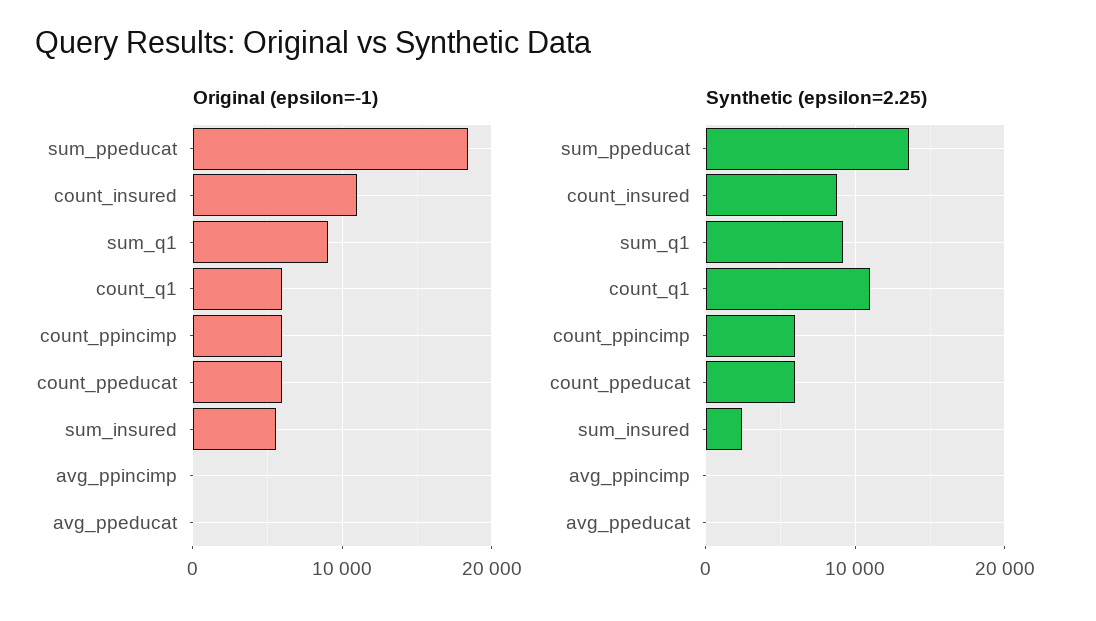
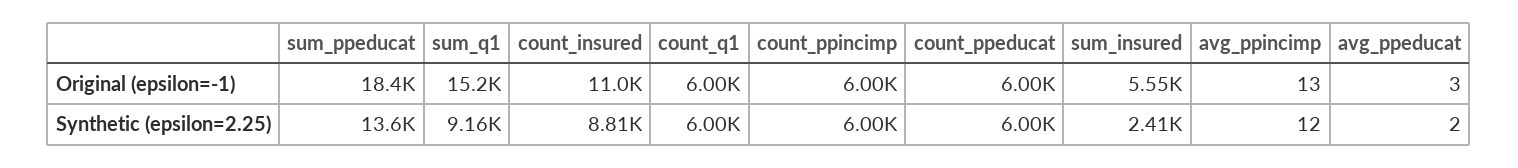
Original (epsilon=-1), sum_q1: 9000 -> 15200
Synthetic (epsilon=2.25), count_q1: 11000 -> 6000

